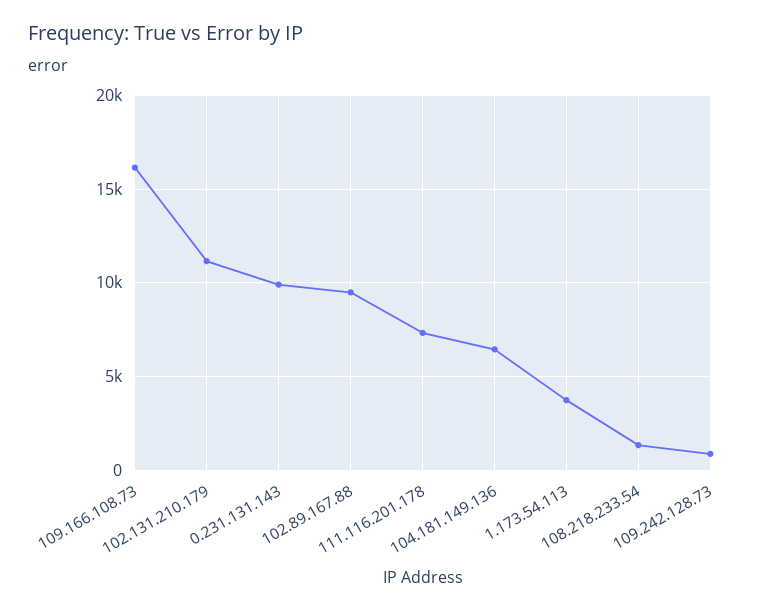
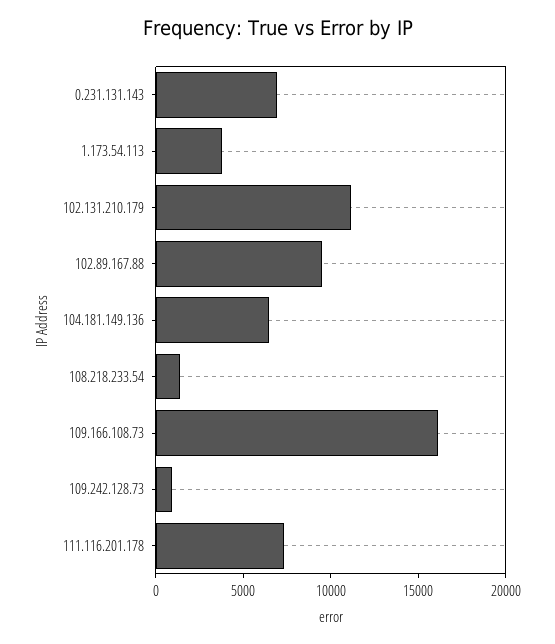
0.231.131.143: 10000 -> 7000

